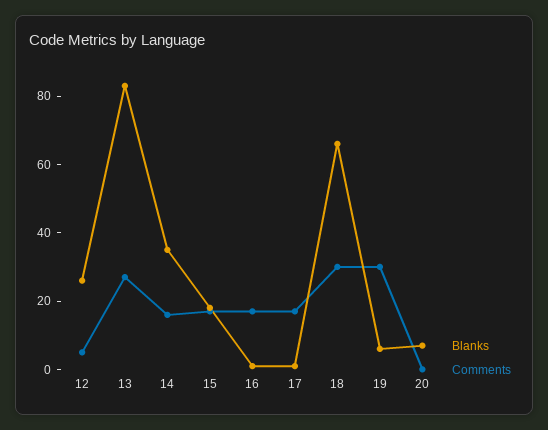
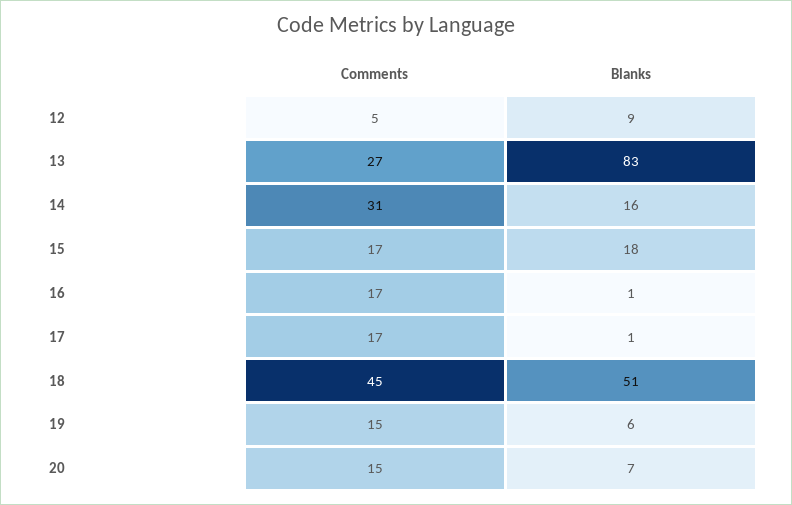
Blanks, 12: 25 -> 9
Blanks, 14: 35 -> 16
Comments, 14: 15 -> 31
Blanks, 18: 65 -> 51
Comments, 18: 30 -> 45
Comments, 19: 30 -> 15
Comments, 20: 0 -> 15

